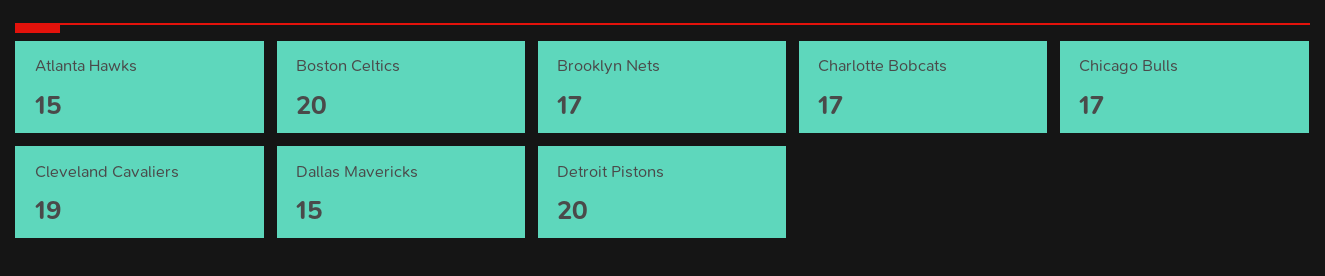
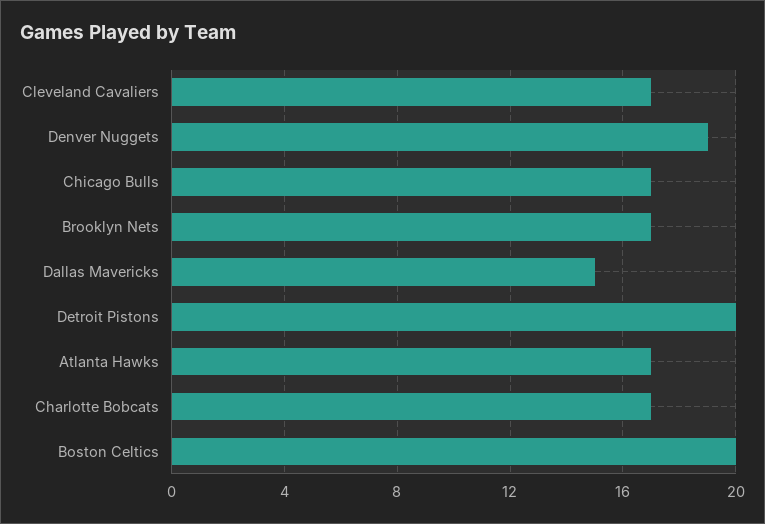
Atlanta Hawks: 15 -> 17
Cleveland Cavaliers: 19 -> 17
Denver Nuggets: none -> 19

